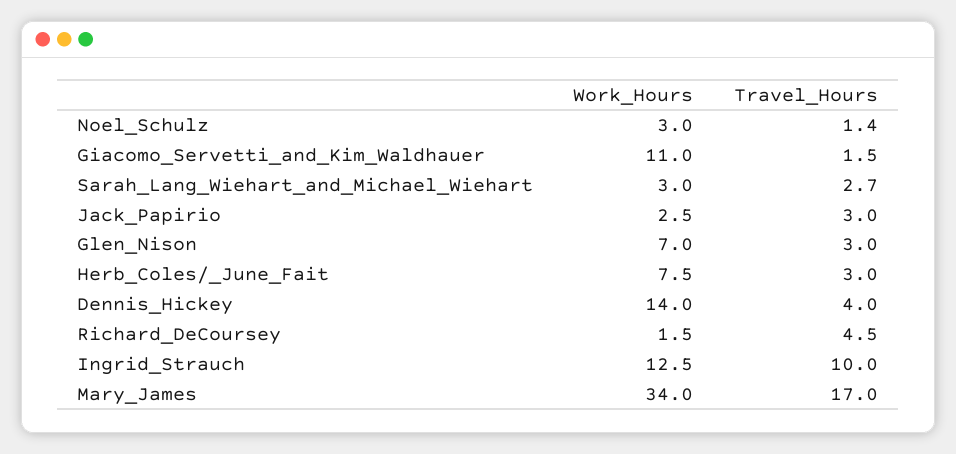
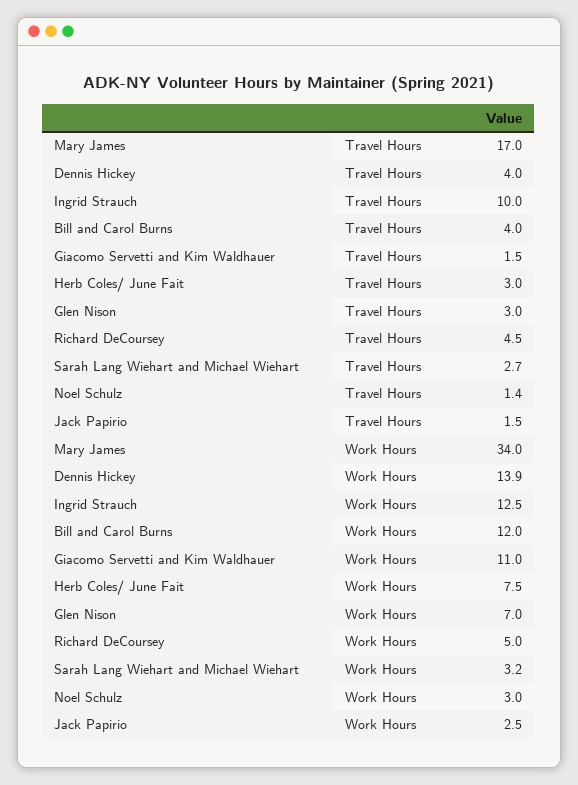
Work_Hours, Sarah_Lang_Wiehart_and_Michael_Wiehart: 3 -> 3.2
Travel_Hours, Jack_Papirio: 3 -> 1.5
Work_Hours, Dennis_Hickey: 14 -> 13.9
Work_Hours, Richard_DeCoursey: 1.5 -> 5
Travel_Hours, Bill and Carol Burns: none -> 4
Work_Hours, Bill and Carol Burns: none -> 12

